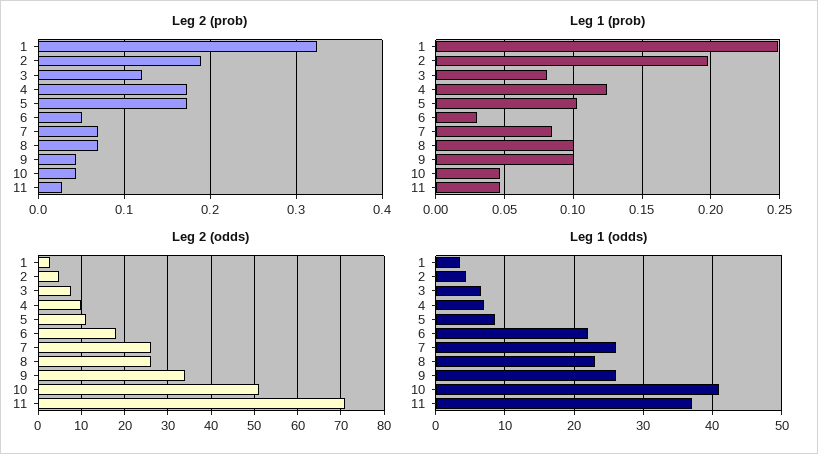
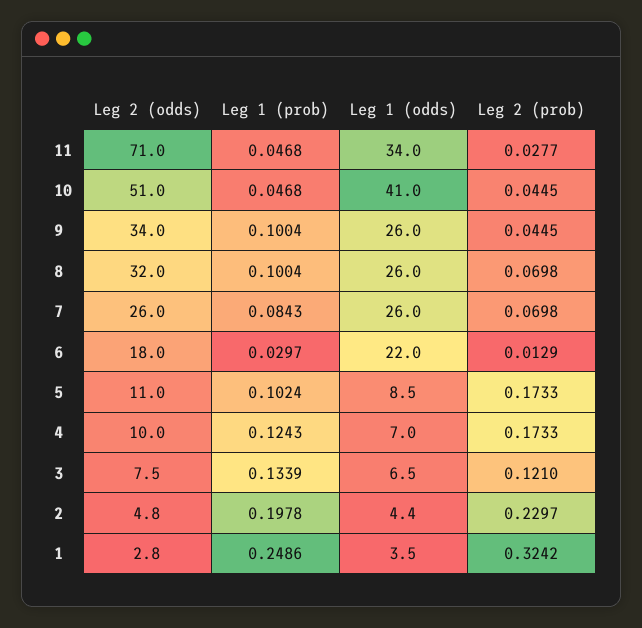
Leg 2 (prob), 2: 0.19 -> 0.2297
Leg 2 (prob), 6: 0.05 -> 0.0129
Leg 1 (prob), 3: 0.08 -> 0.1339
Leg 2 (odds), 8: 26 -> 32
Leg 1 (odds), 8: 23 -> 26
Leg 1 (odds), 11: 37 -> 34

